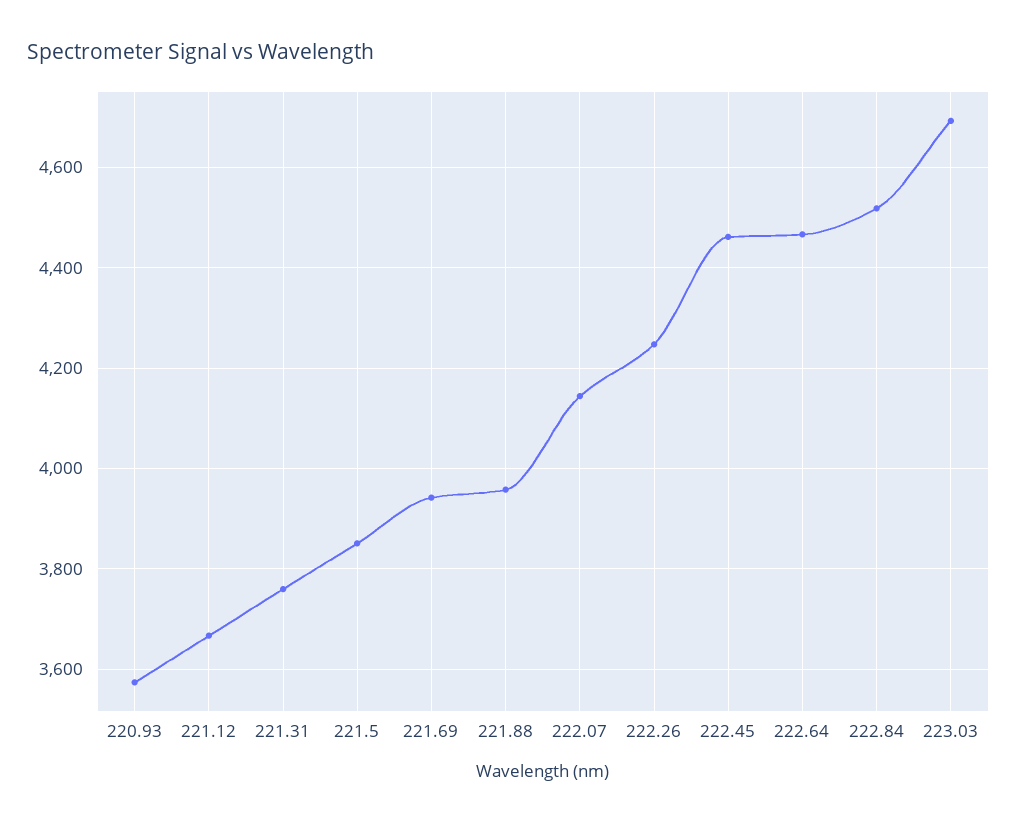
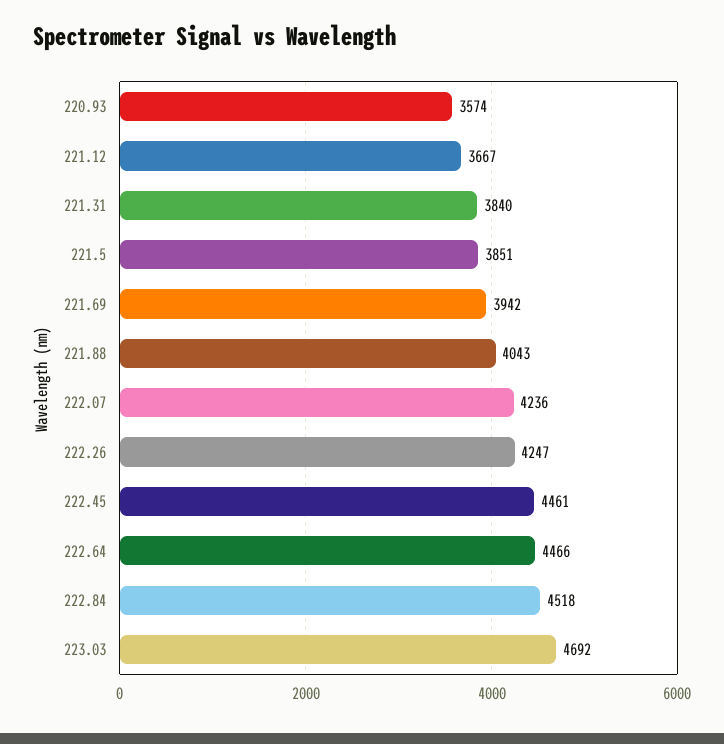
221.31: 3760 -> 3840
221.88: 3960 -> 4043
222.07: 4140 -> 4236

